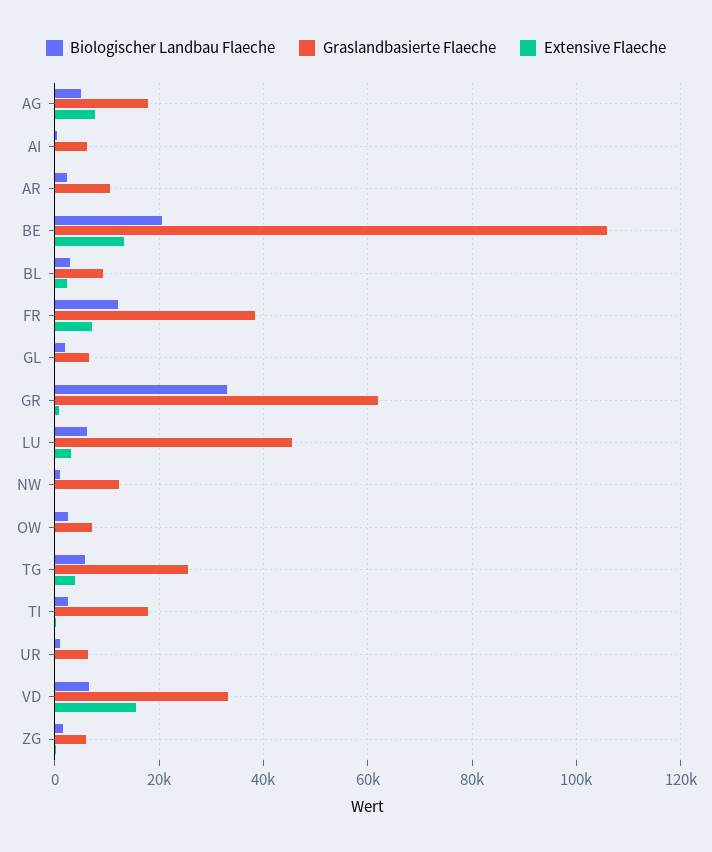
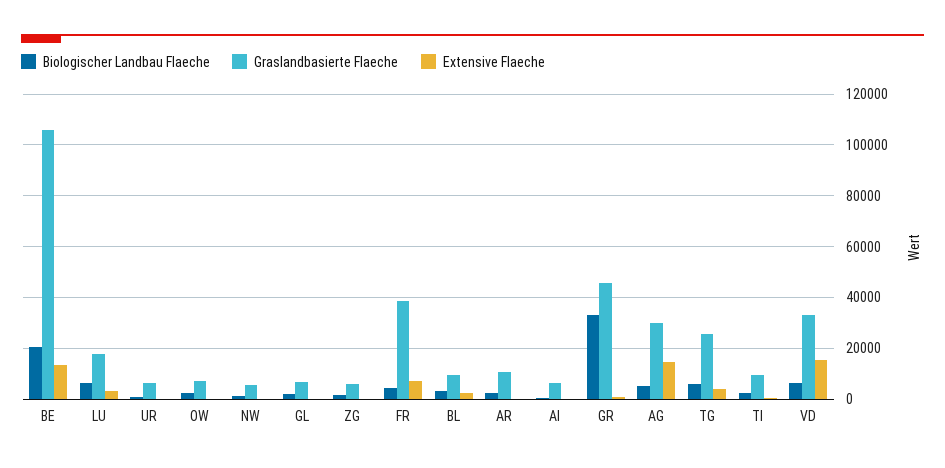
Graslandbasierte Flaeche, AG: 18000 -> 30000
Extensive Flaeche, AG: 8000 -> 15000
Biologischer Landbau Flaeche, FR: 12000 -> 5000
Graslandbasierte Flaeche, GR: 62000 -> 45000
Graslandbasierte Flaeche, LU: 46000 -> 17500
Graslandbasierte Flaeche, NW: 12000 -> 5000
Graslandbasierte Flaeche, TI: 18000 -> 10000

